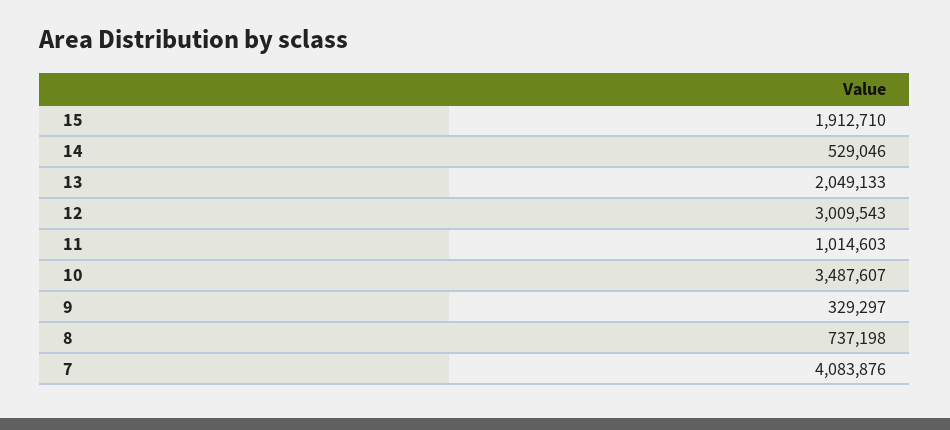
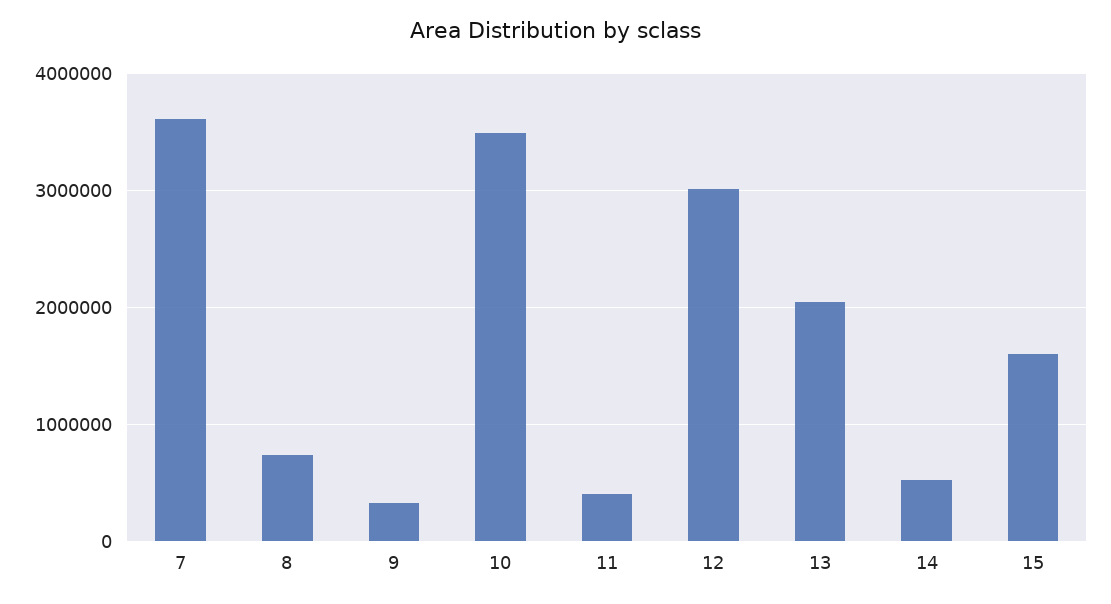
15: 1912710 -> 1600000
11: 1014603 -> 400000
7: 4083876 -> 3600000

